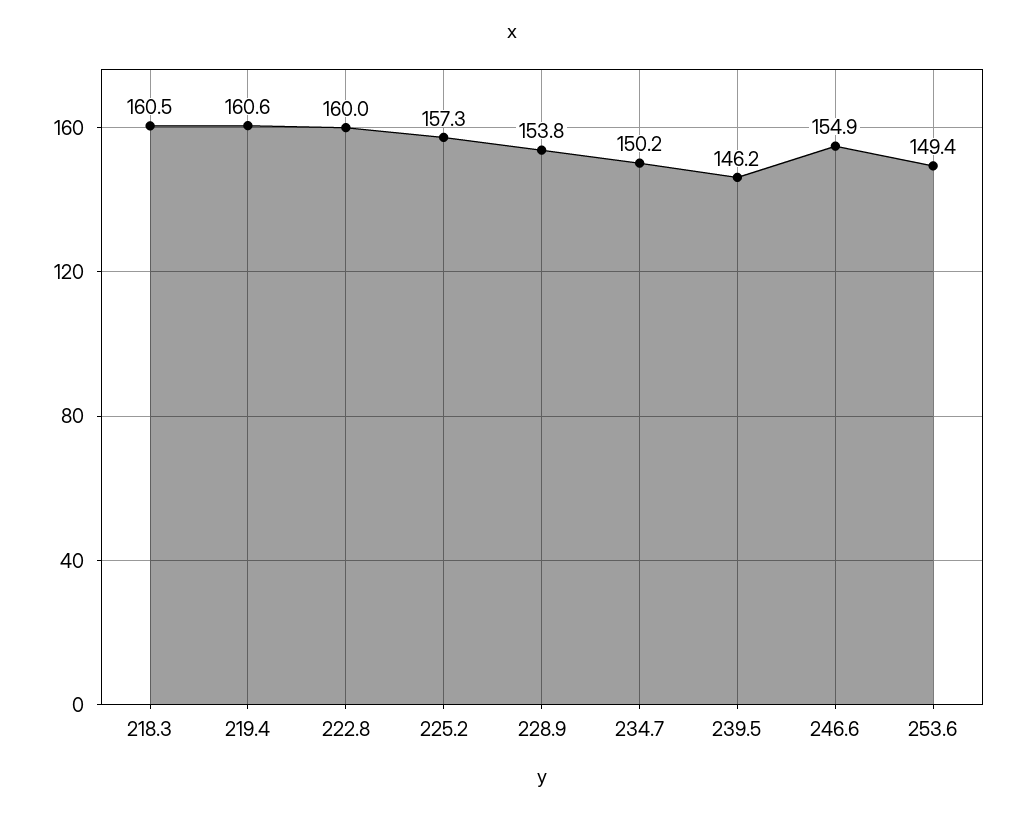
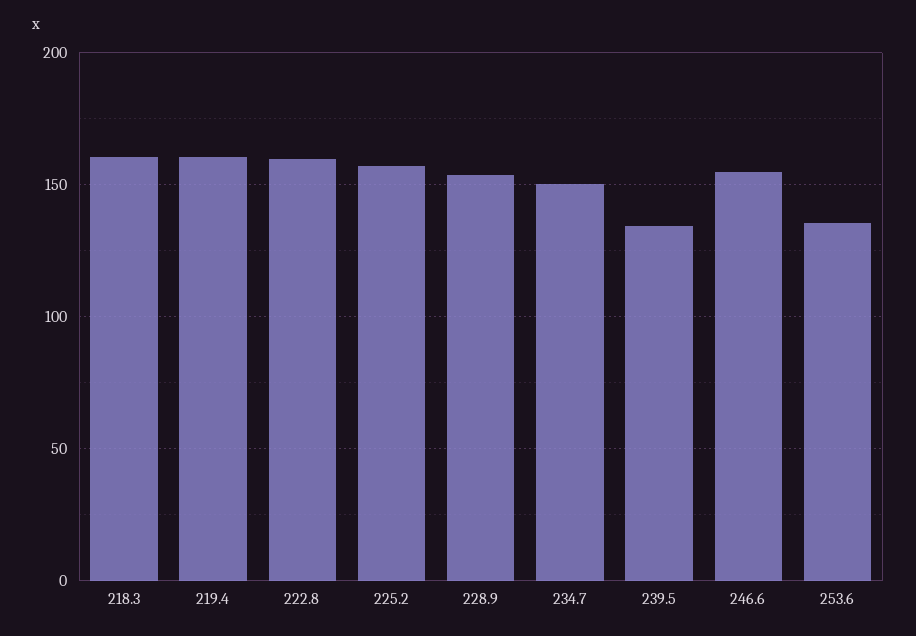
239.5: 146.2 -> 135
253.6: 149.4 -> 135

